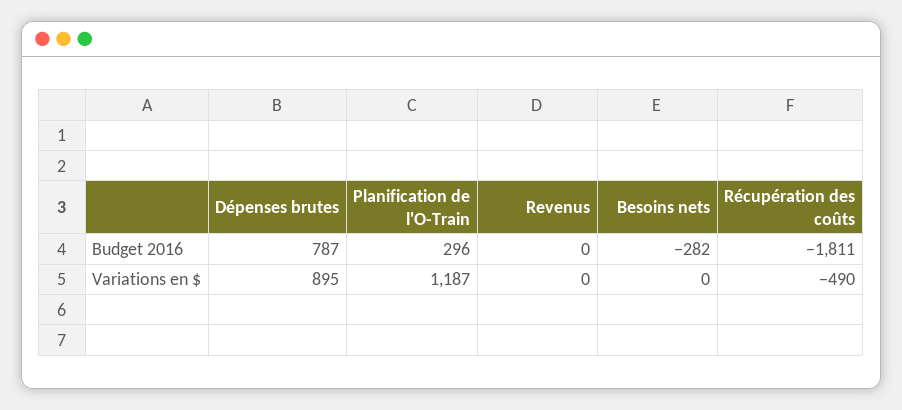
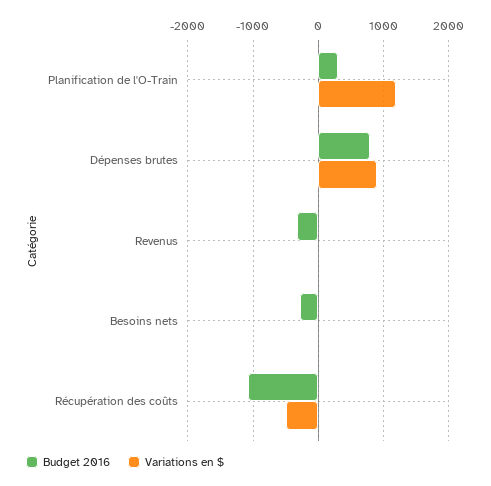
Budget 2016, Revenus: 0 -> -300
Budget 2016, Récupération des coûts: -1811 -> -1100

